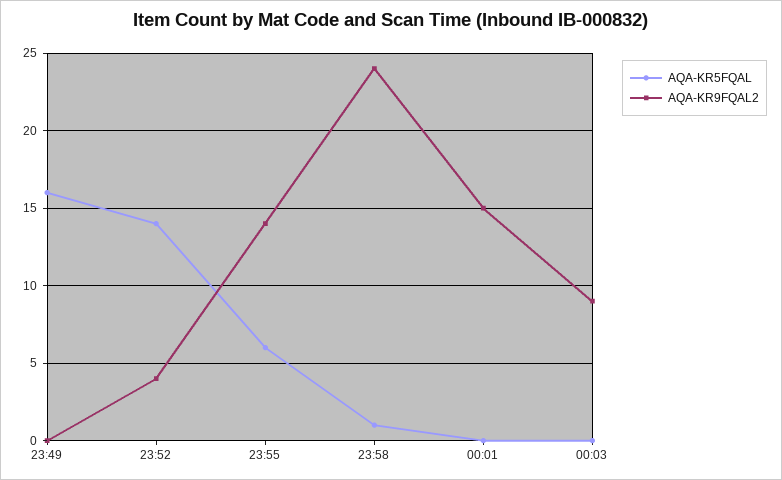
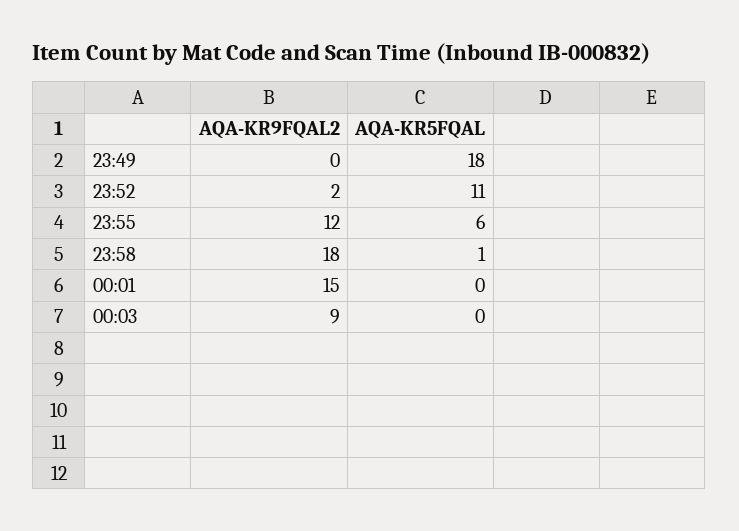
AQA-KR5FQAL, 23:49: 16 -> 18
AQA-KR5FQAL, 23:52: 14 -> 11
AQA-KR9FQAL2, 23:52: 4 -> 2
AQA-KR9FQAL2, 23:55: 14 -> 12
AQA-KR9FQAL2, 23:58: 24 -> 18

